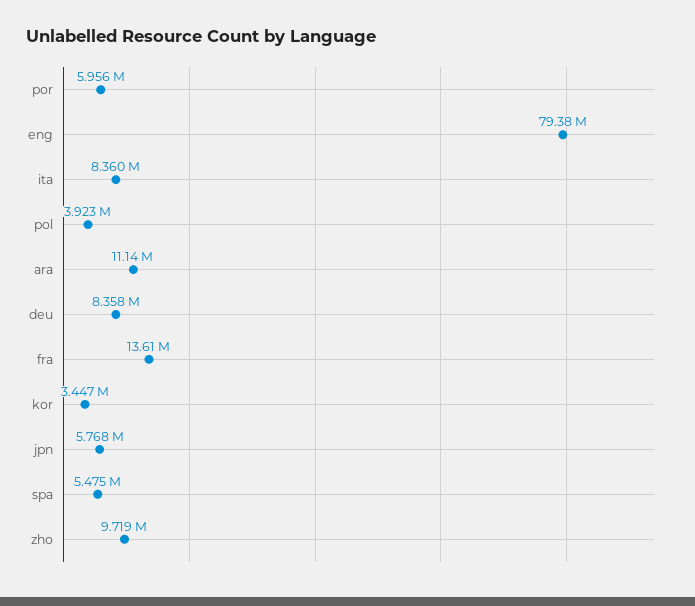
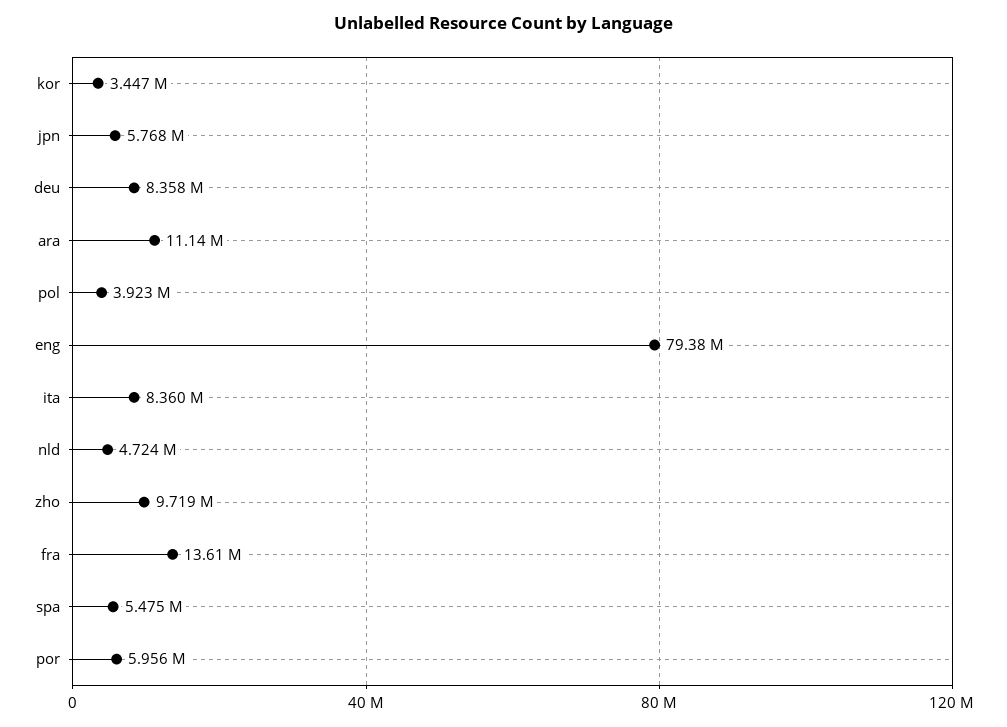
nld: none -> 4724000

